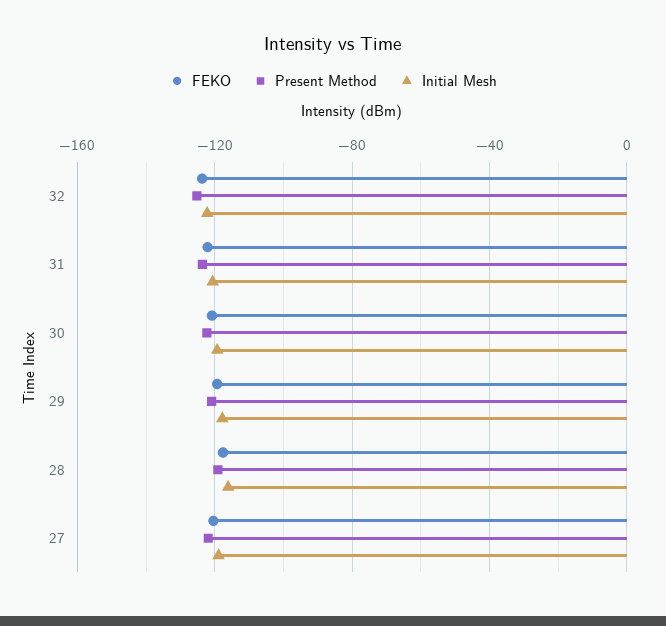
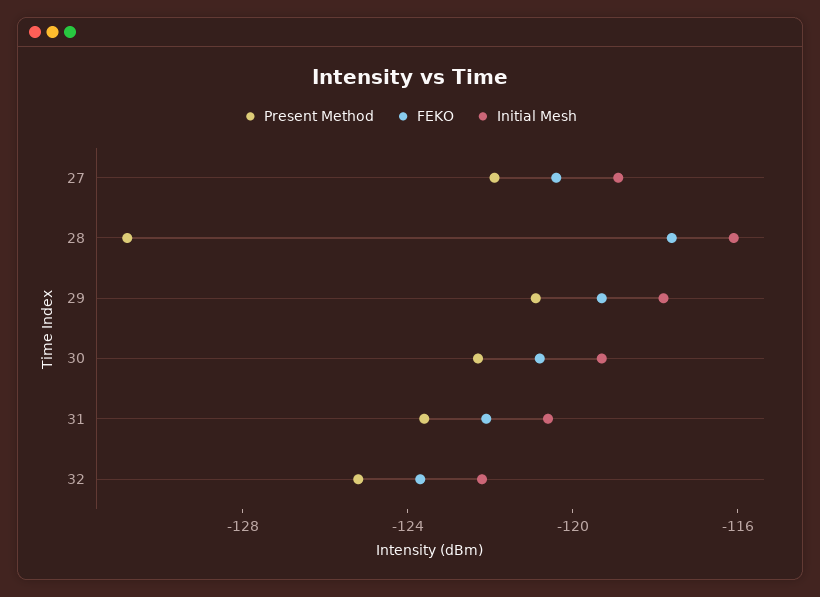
Present Method, 28: -120 -> -131

